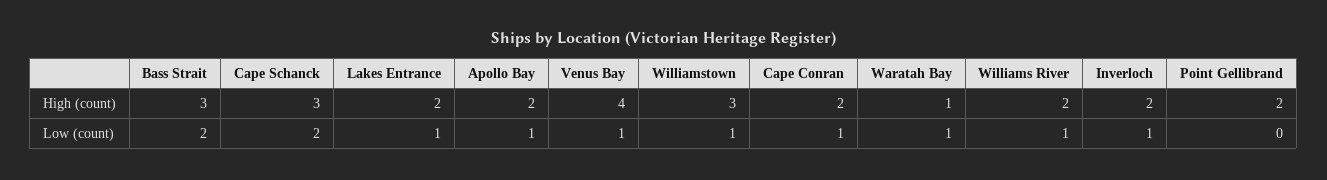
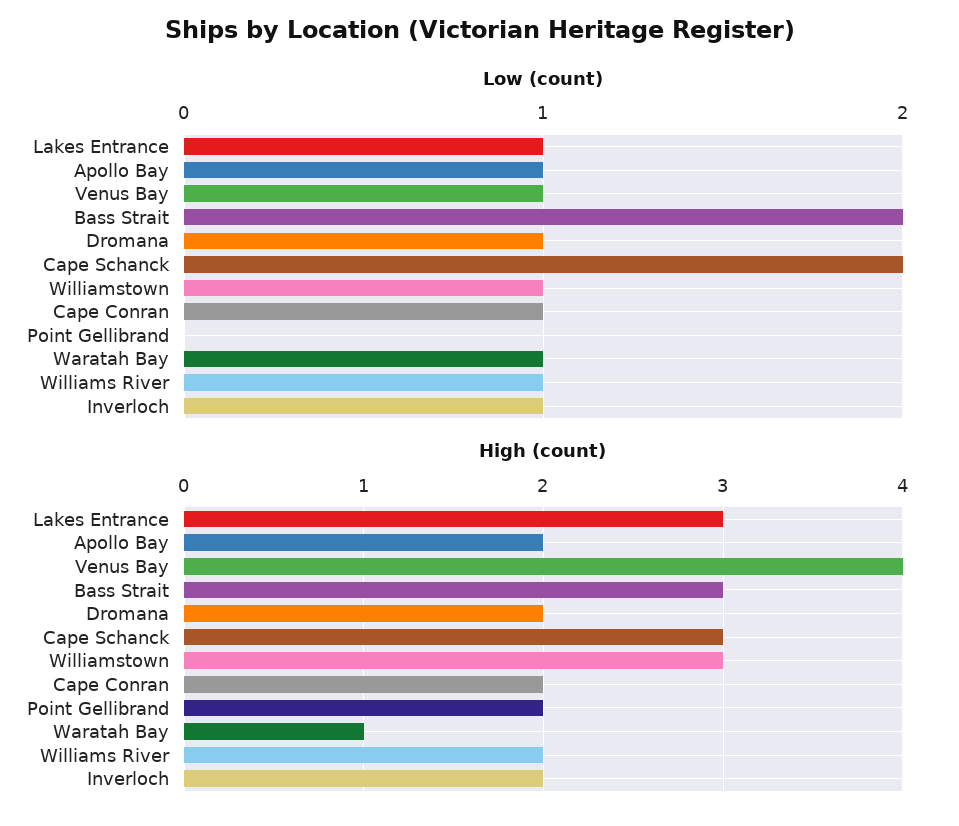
High (count), Lakes Entrance: 2 -> 3
Low (count), Dromana: none -> 1
High (count), Dromana: none -> 2

